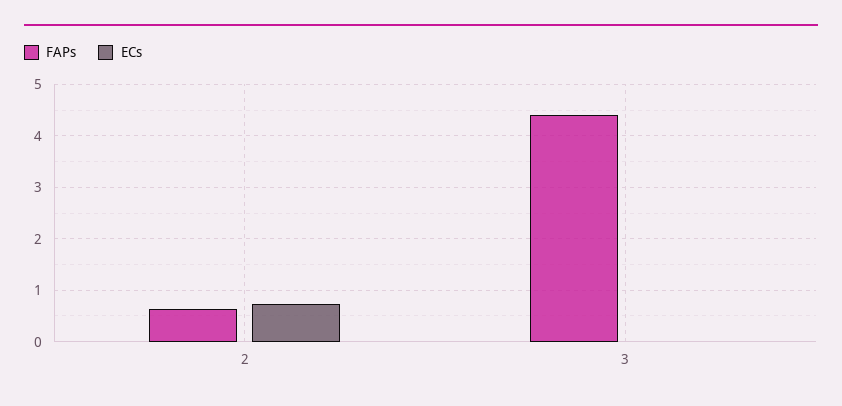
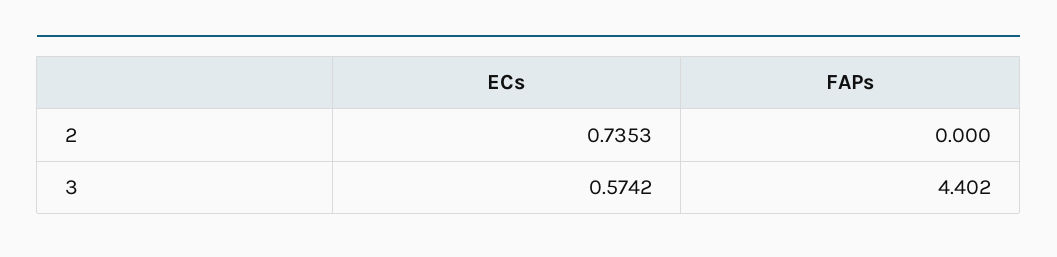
FAPs, 2: 0.6 -> 0
ECs, 3: 0 -> 0.5742

